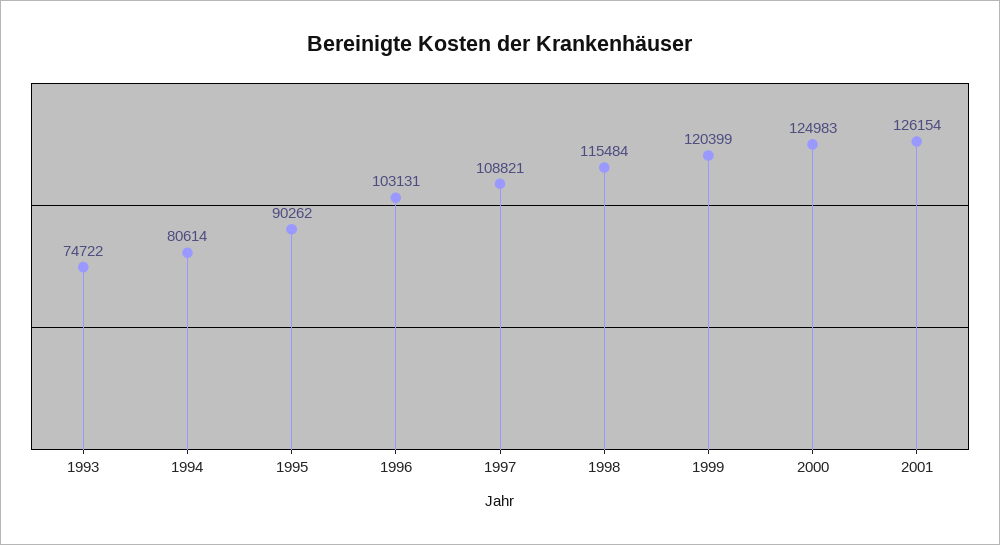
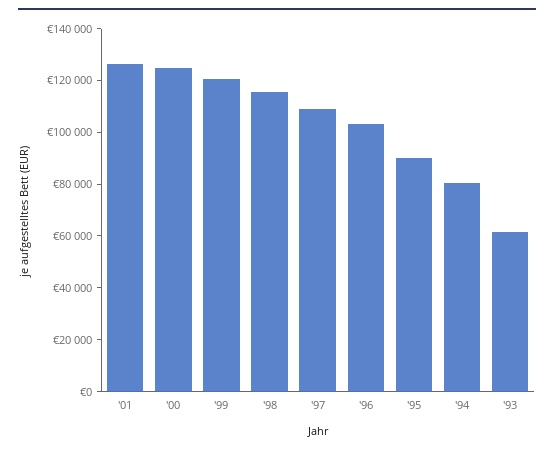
1993: 74722 -> 60000

